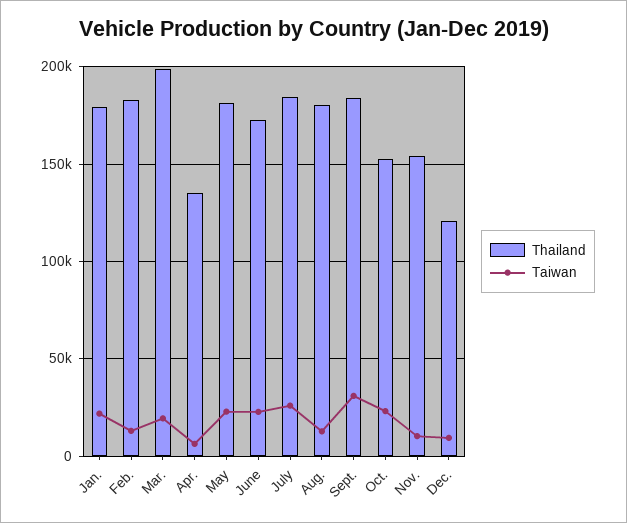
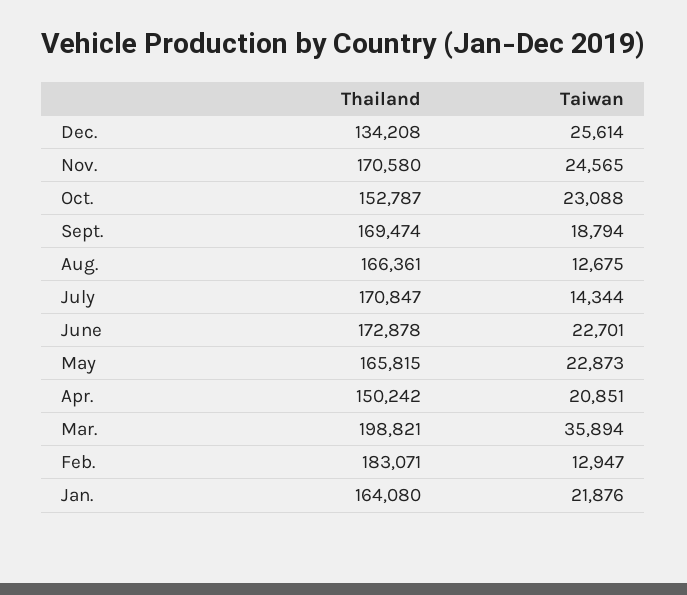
Thailand, Jan.: 180000 -> 164080
Taiwan, Mar.: 20000 -> 35894
Thailand, Apr.: 135000 -> 150242
Taiwan, Apr.: 5000 -> 20851
Thailand, May: 180000 -> 165815
Thailand, July: 185000 -> 170847
Taiwan, July: 25000 -> 14344
Thailand, Aug.: 180000 -> 166361
Thailand, Sept.: 185000 -> 169474
Taiwan, Sept.: 30000 -> 18794
Thailand, Nov.: 155000 -> 170580
Taiwan, Nov.: 10000 -> 24565
Thailand, Dec.: 120000 -> 134208
Taiwan, Dec.: 10000 -> 25614

